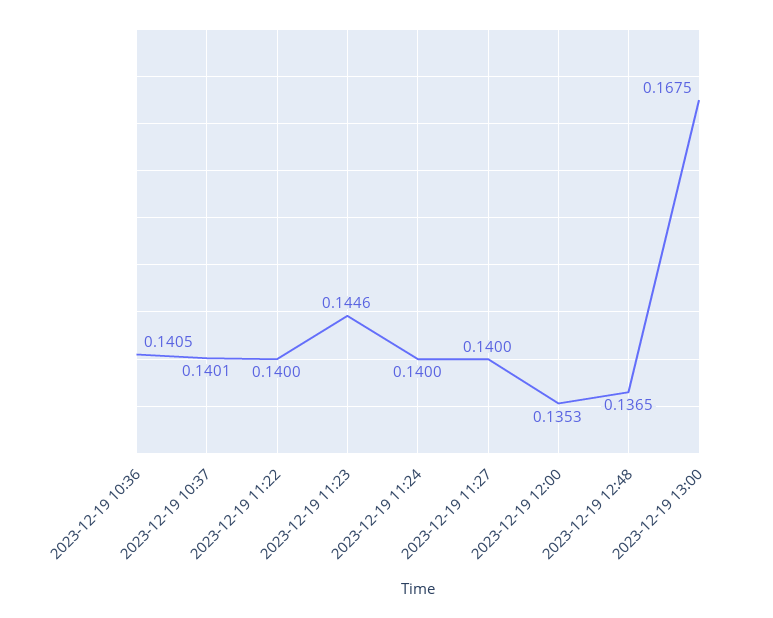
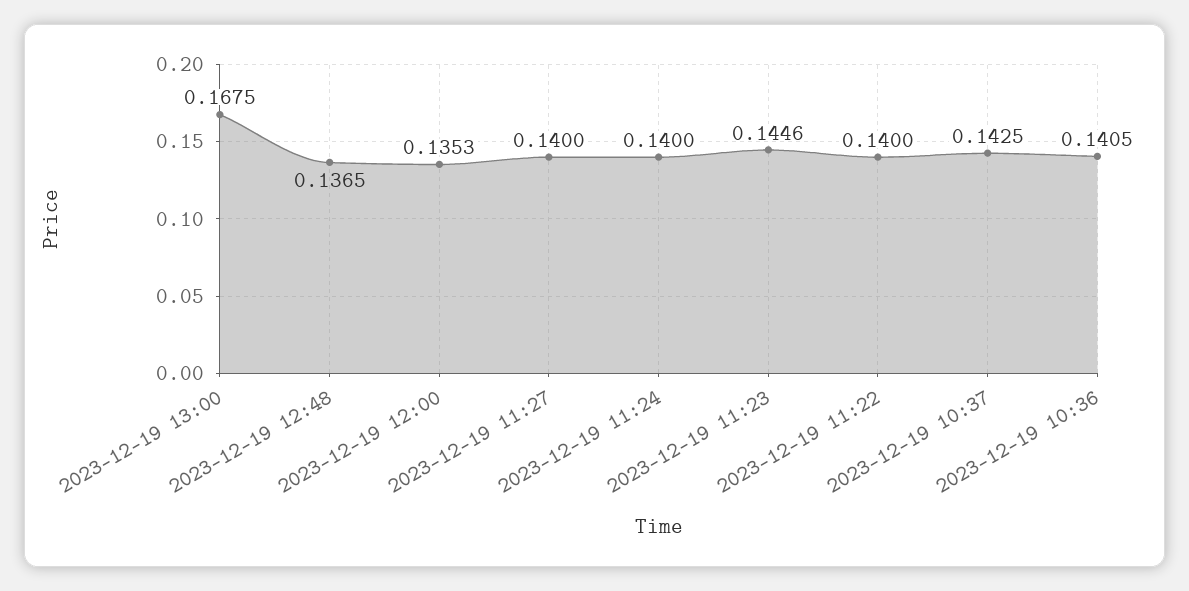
2023-12-19 10:37: 0.1401 -> 0.1425

